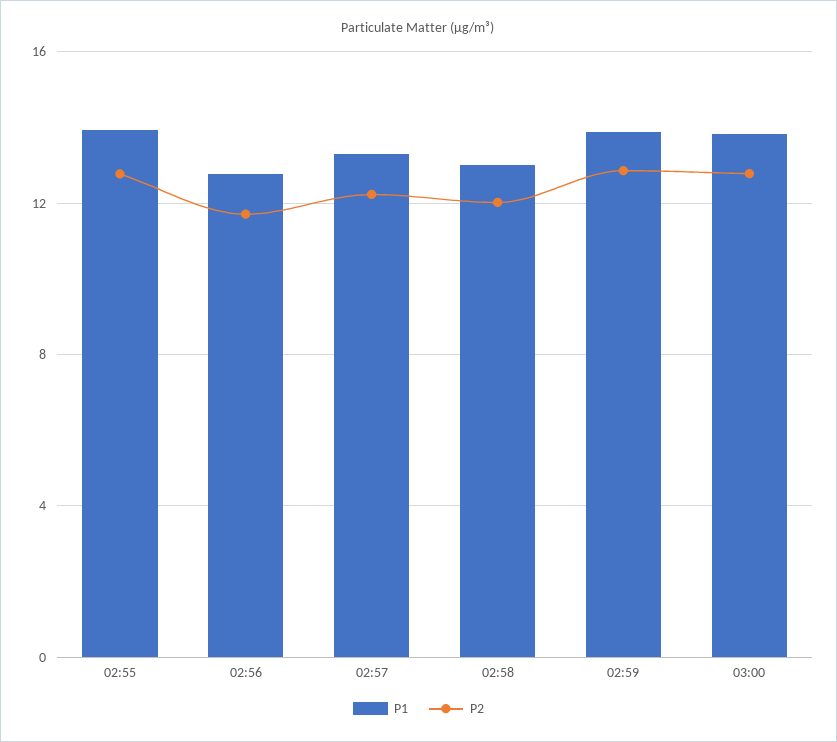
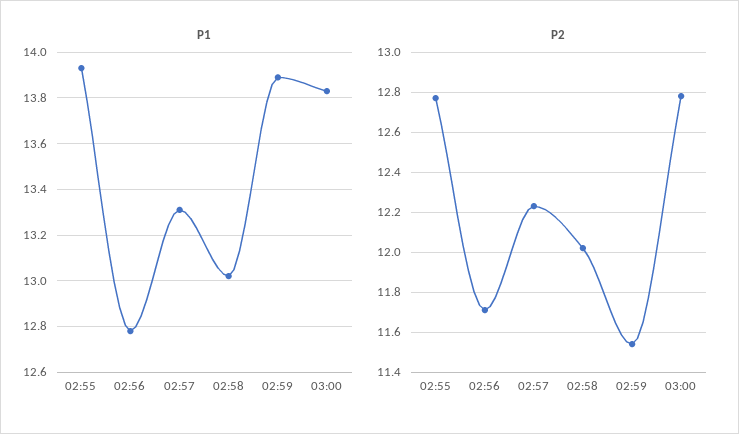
P2, 02:59: 13 -> 11.55

